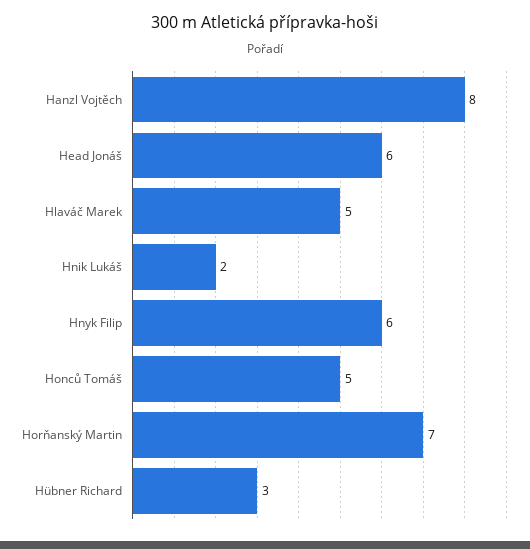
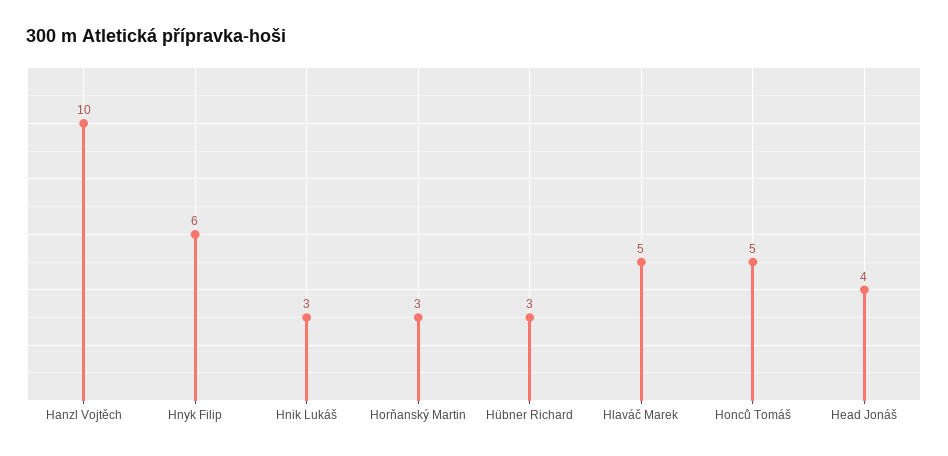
Hanzl Vojtěch: 8 -> 10
Head Jonáš: 6 -> 4
Hnik Lukáš: 2 -> 3
Horňanský Martin: 7 -> 3

